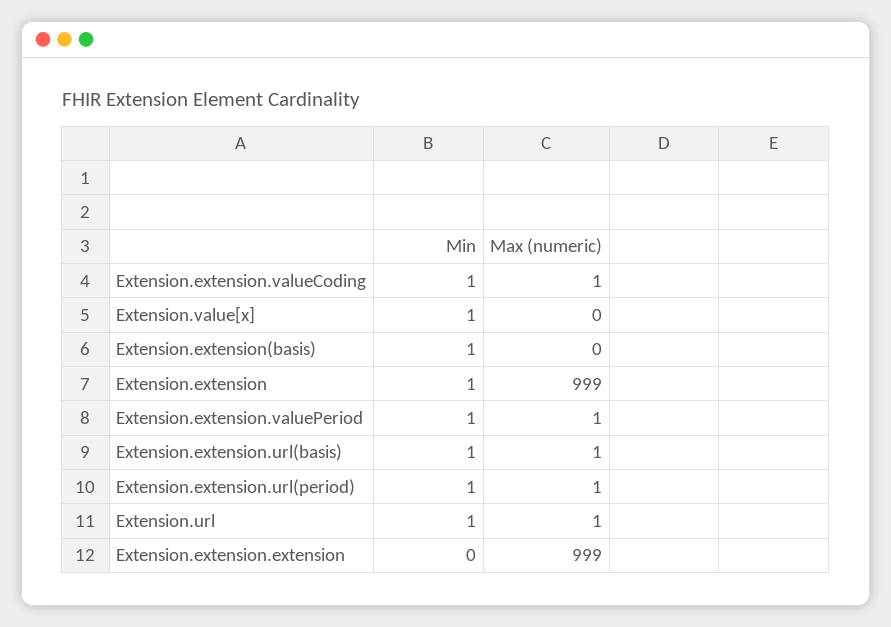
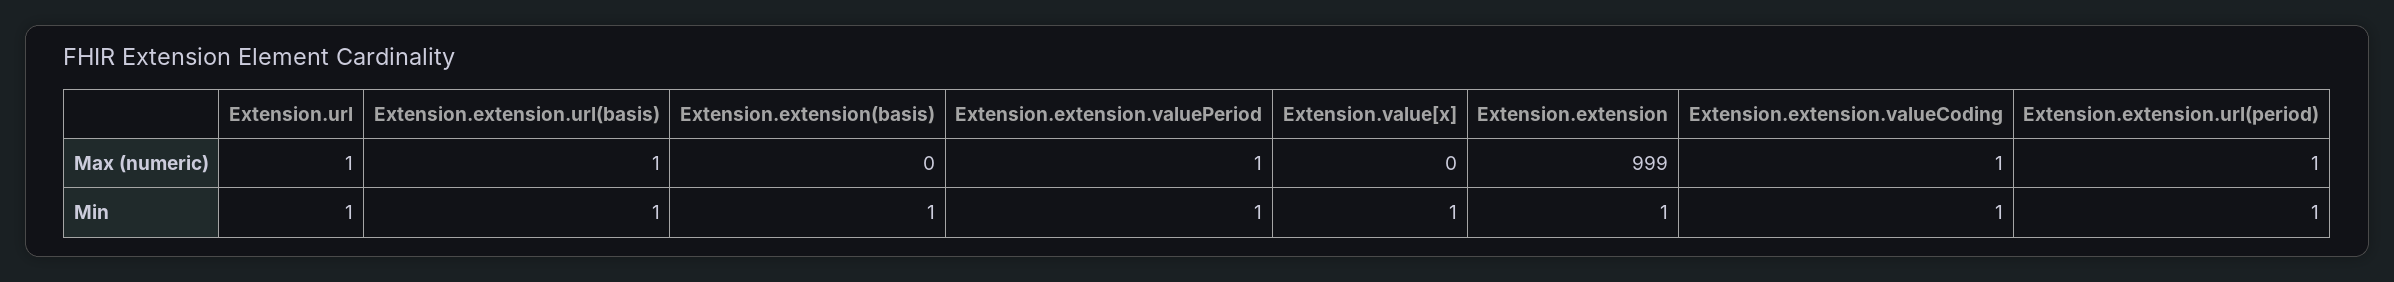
Min, Extension.extension.extension: 0 -> none
Max (numeric), Extension.extension.extension: 999 -> none

